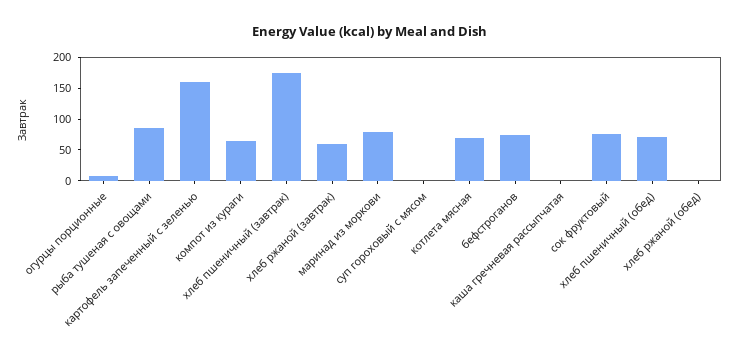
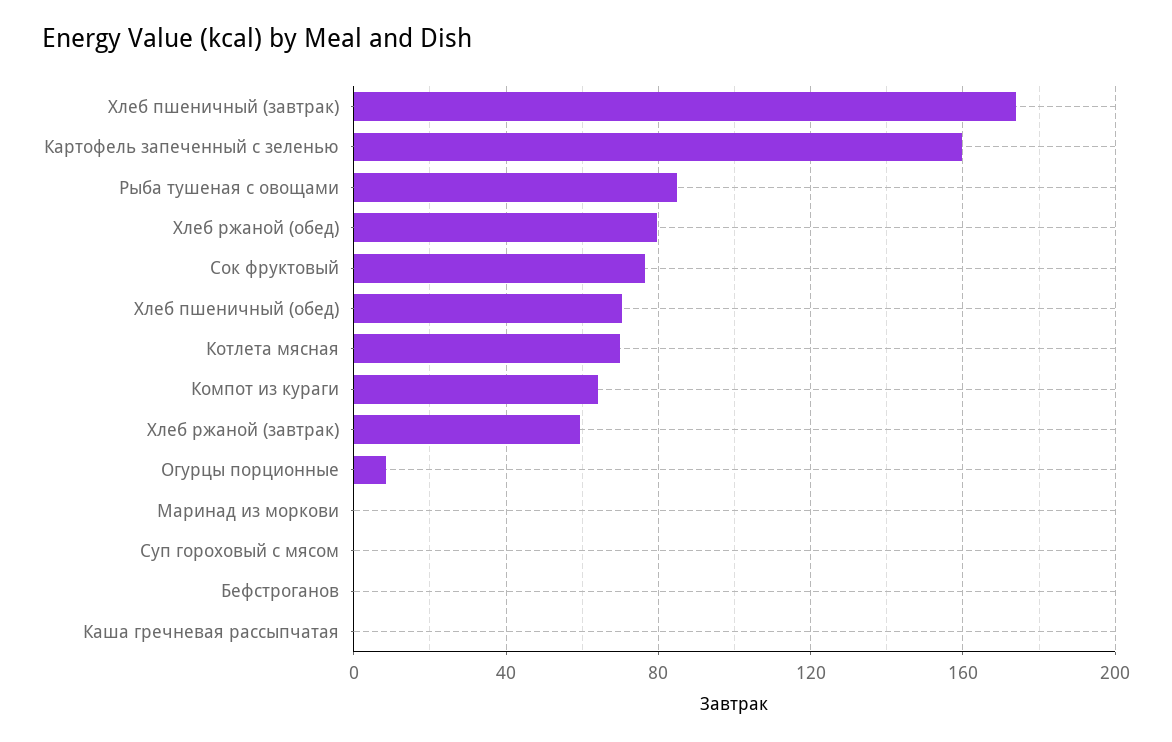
маринад из моркови: 75 -> 0
бефстроганов: 75 -> 0
хлеб ржаной (обед): 0 -> 80

